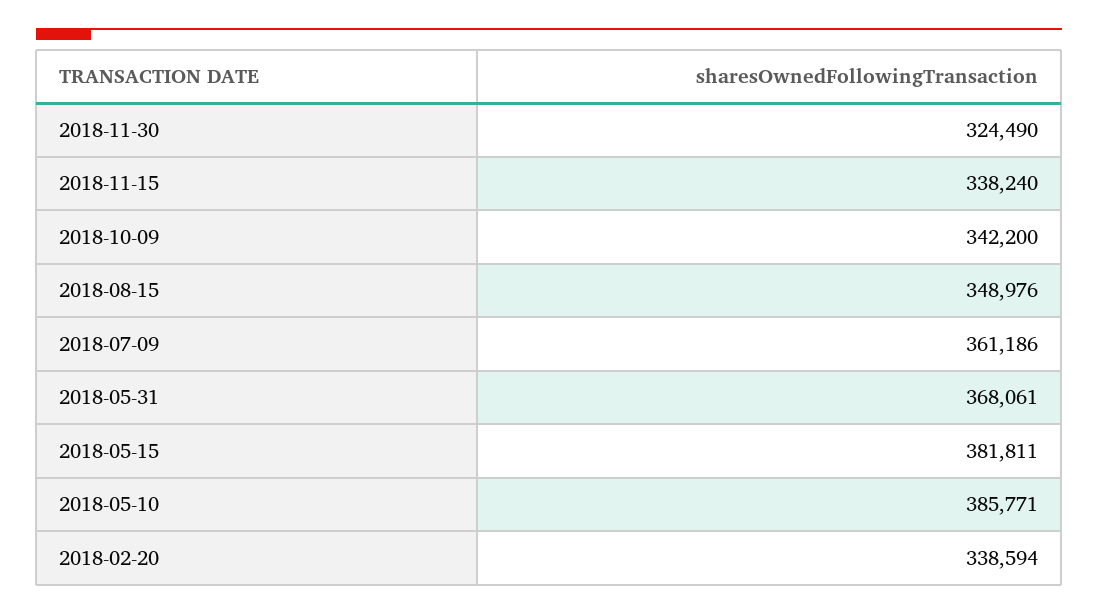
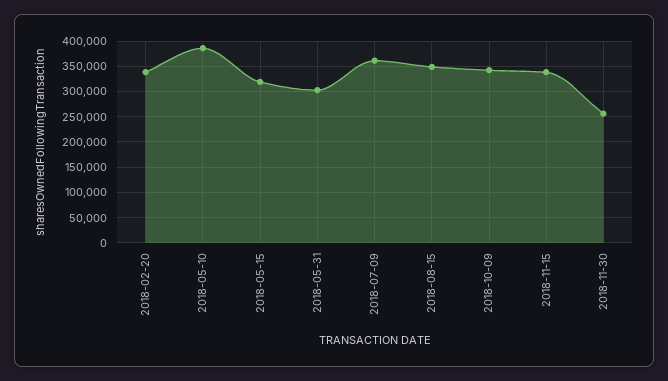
2018-11-30: 324490 -> 250000
2018-05-31: 368061 -> 300000
2018-05-15: 381811 -> 325000

